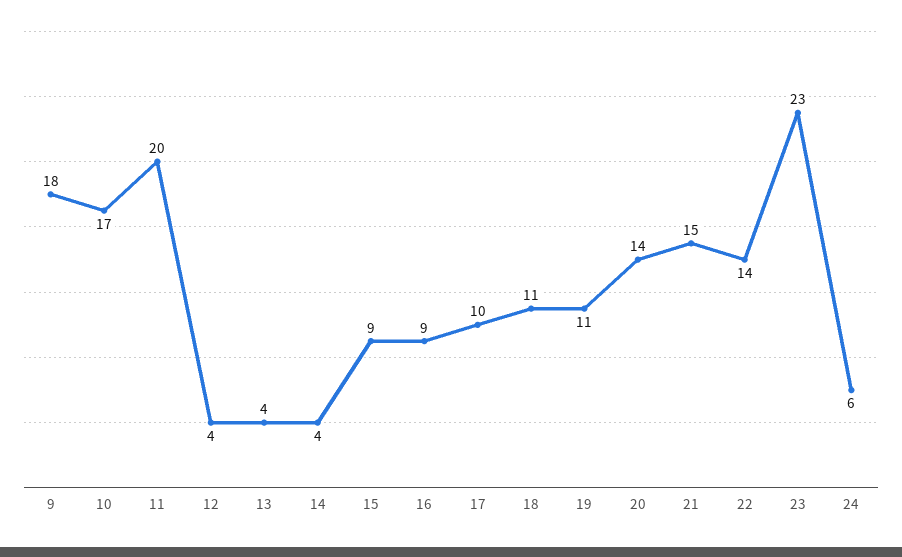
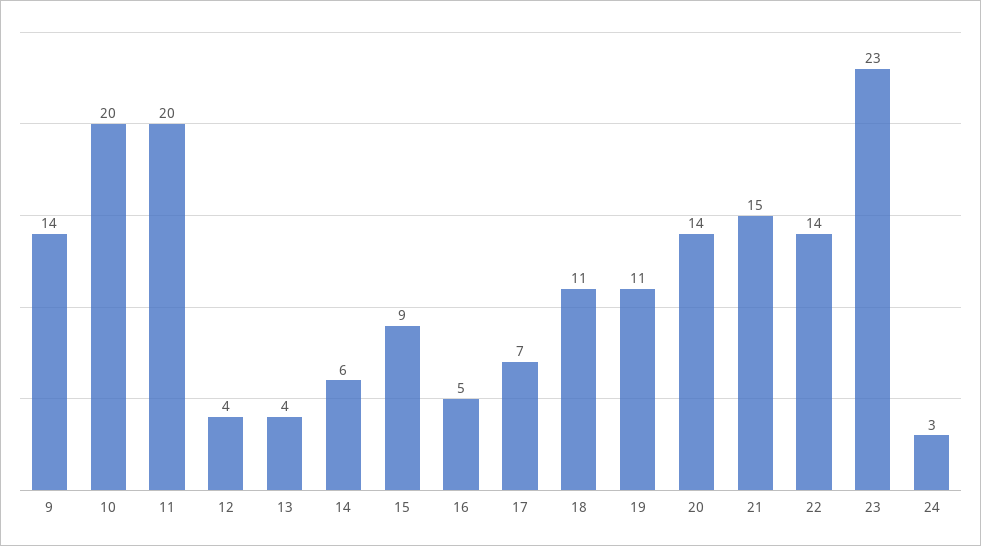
9: 18 -> 14
10: 17 -> 20
14: 4 -> 6
16: 9 -> 5
17: 10 -> 7
24: 6 -> 3

